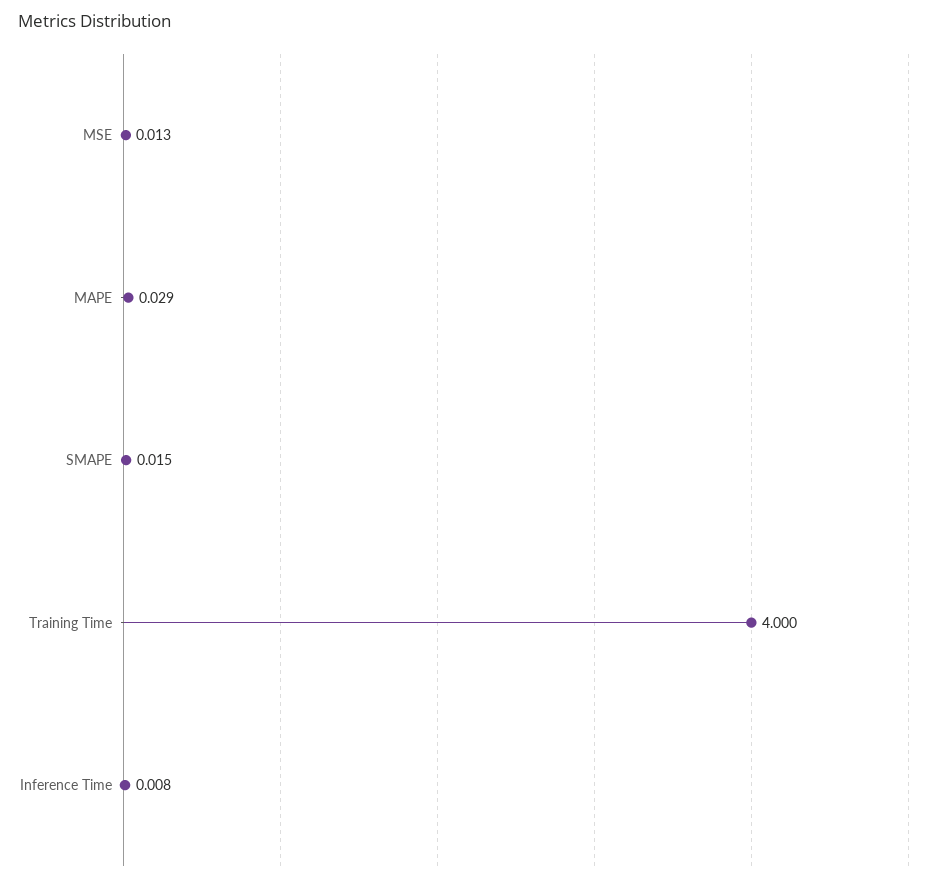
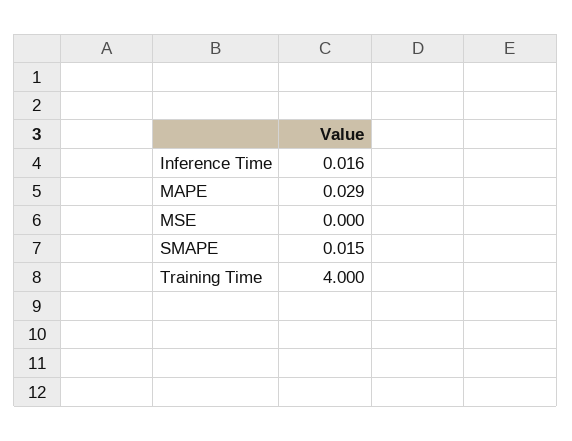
MSE: 0.013 -> 0
Inference Time: 0.008 -> 0.016

